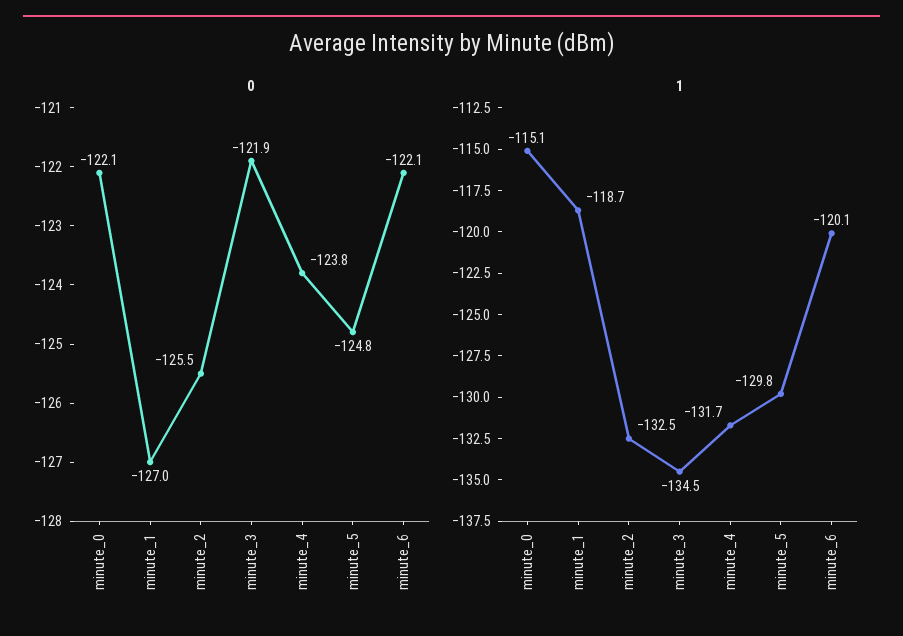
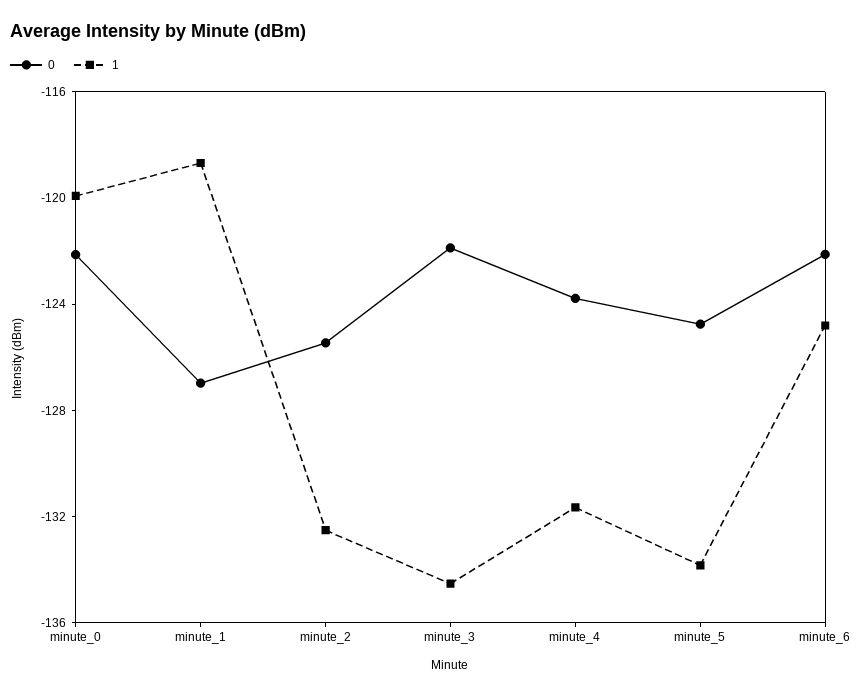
1, minute_0: -115.1 -> -120
1, minute_5: -129.8 -> -134
1, minute_6: -120.1 -> -125

